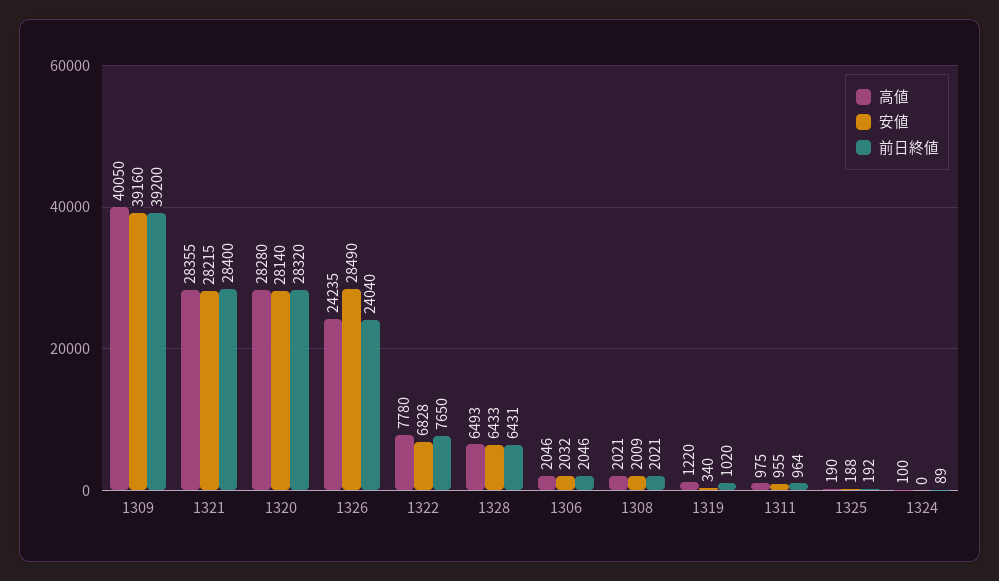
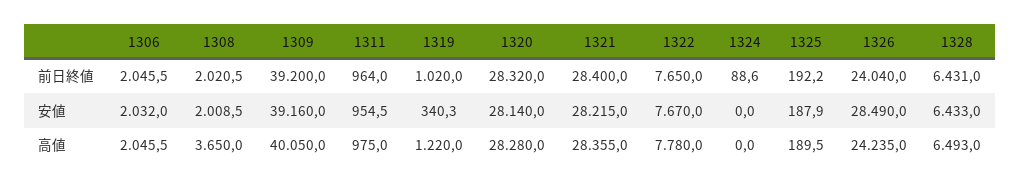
安値, 1322: 6828 -> 7670
高値, 1308: 2021 -> 3650
高値, 1324: 100 -> 0

